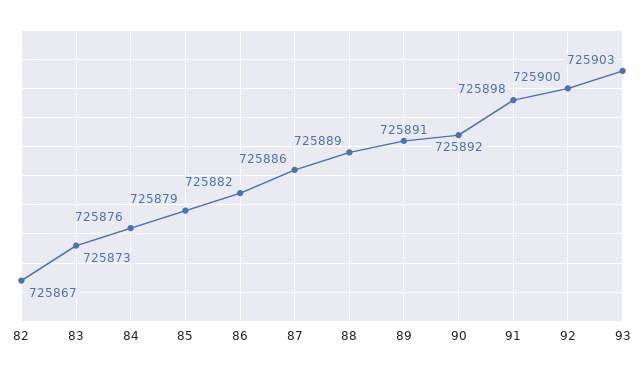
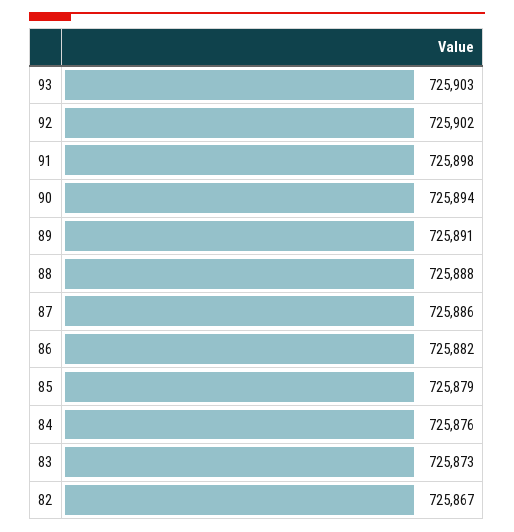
88: 725889 -> 725888
90: 725892 -> 725894
92: 725900 -> 725902

